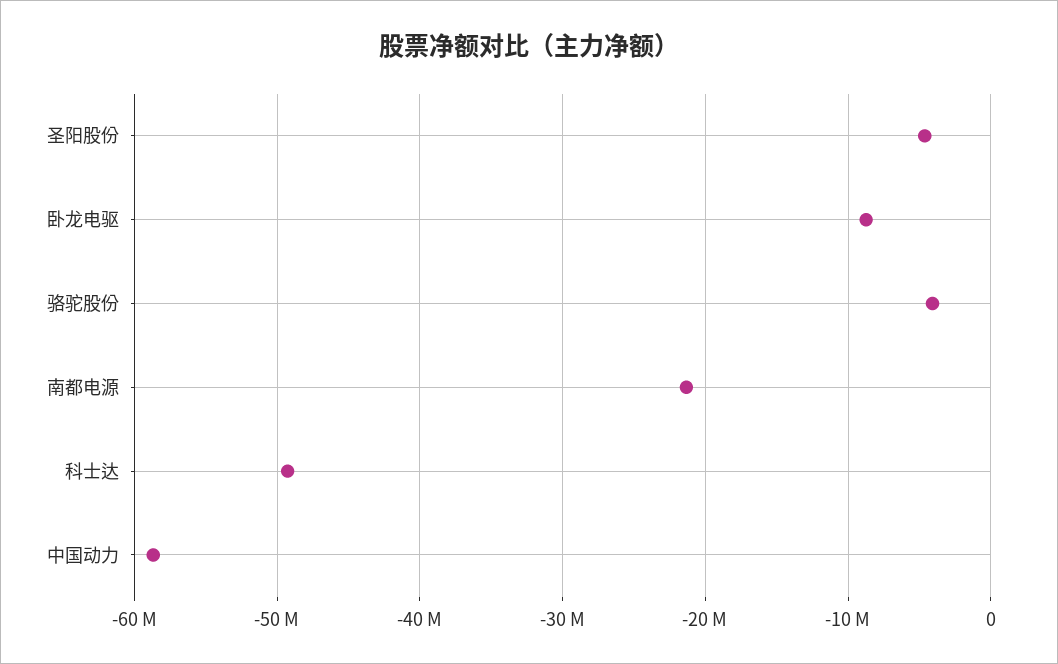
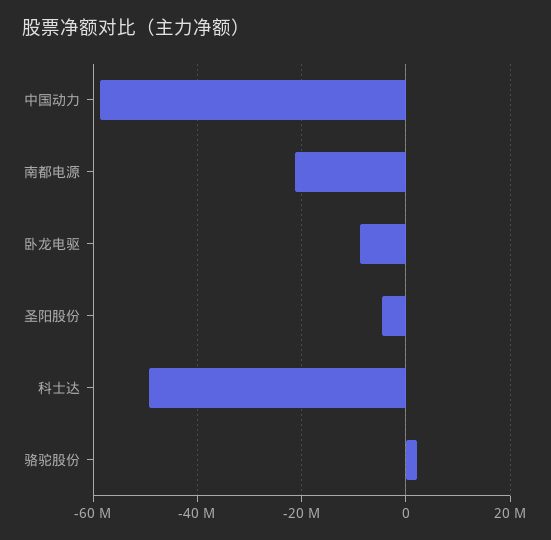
骆驼股份: -4000000 -> 2000000

